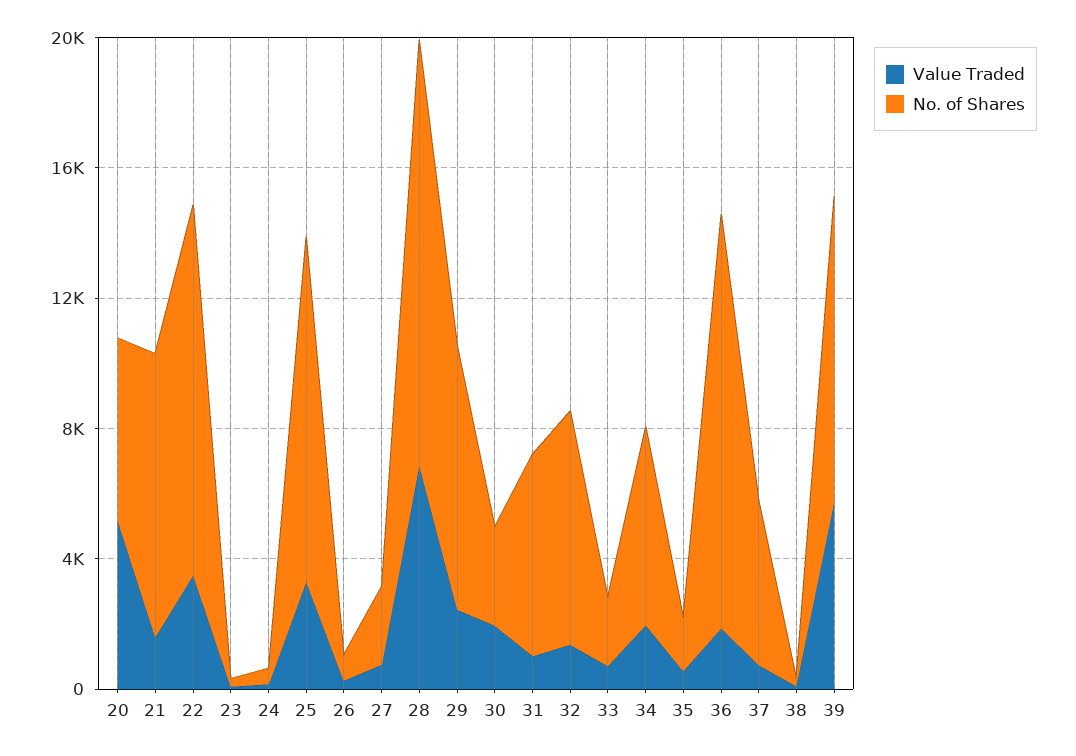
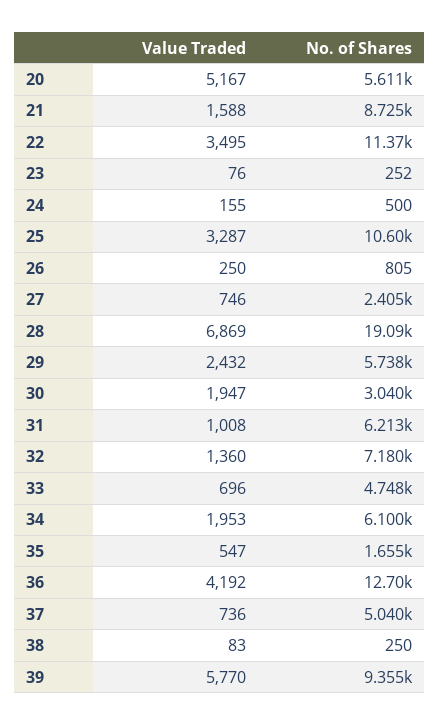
No. of Shares, 28: 13000 -> 19090
No. of Shares, 29: 8000 -> 5738
No. of Shares, 33: 2000 -> 4748
Value Traded, 36: 2000 -> 4192

